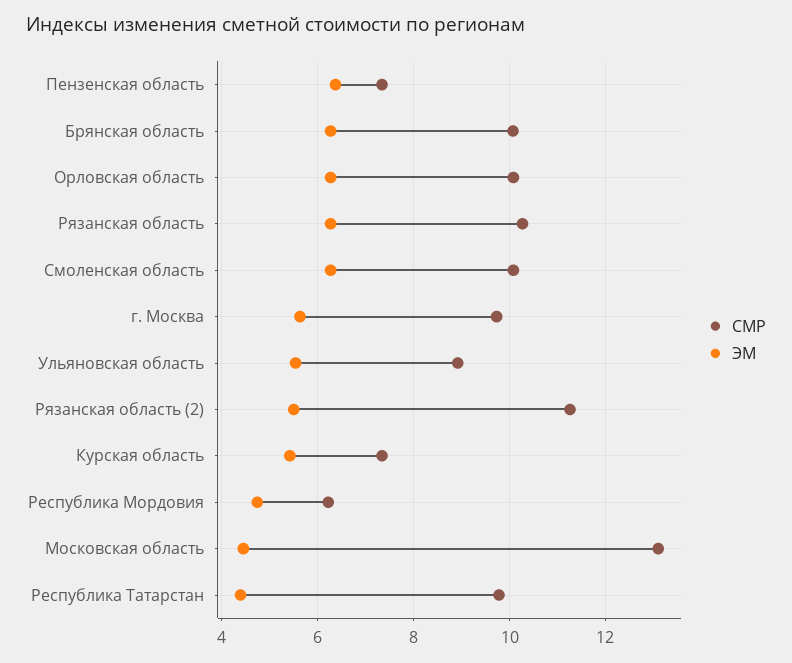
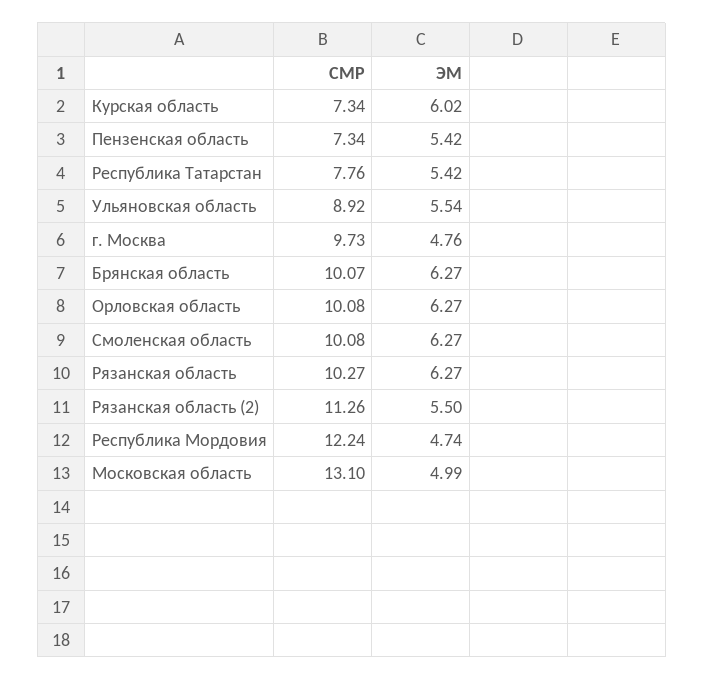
ЭМ, Пензенская область: 6.4 -> 5.42
ЭМ, г. Москва: 5.6 -> 4.76
ЭМ, Курская область: 5.4 -> 6.02
СМР, Республика Мордовия: 6.2 -> 12.24
ЭМ, Московская область: 4.4 -> 4.99
СМР, Республика Татарстан: 9.8 -> 7.76
ЭМ, Республика Татарстан: 4.4 -> 5.42

